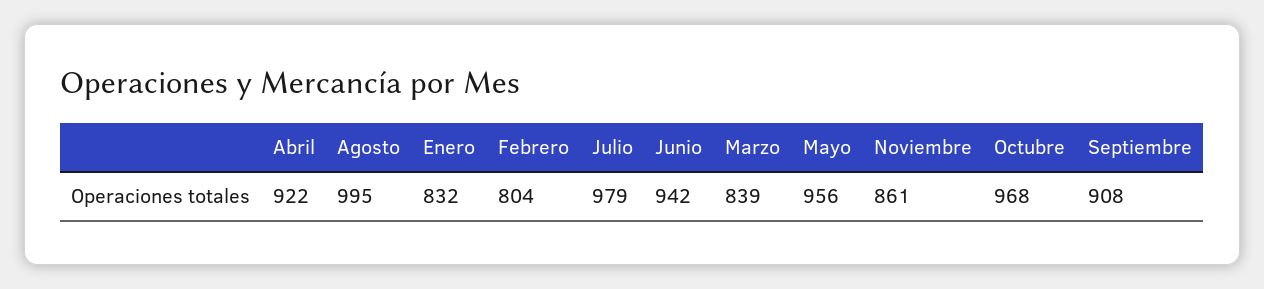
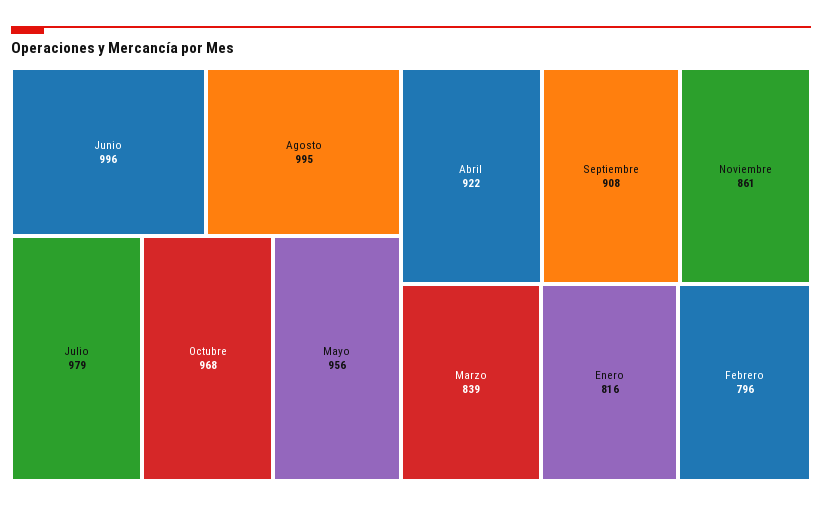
Enero: 832 -> 816
Febrero: 804 -> 796
Junio: 942 -> 996

